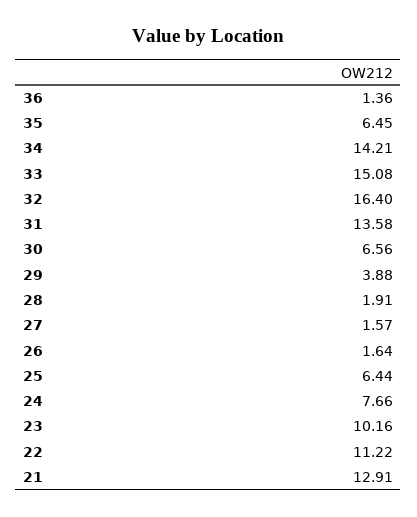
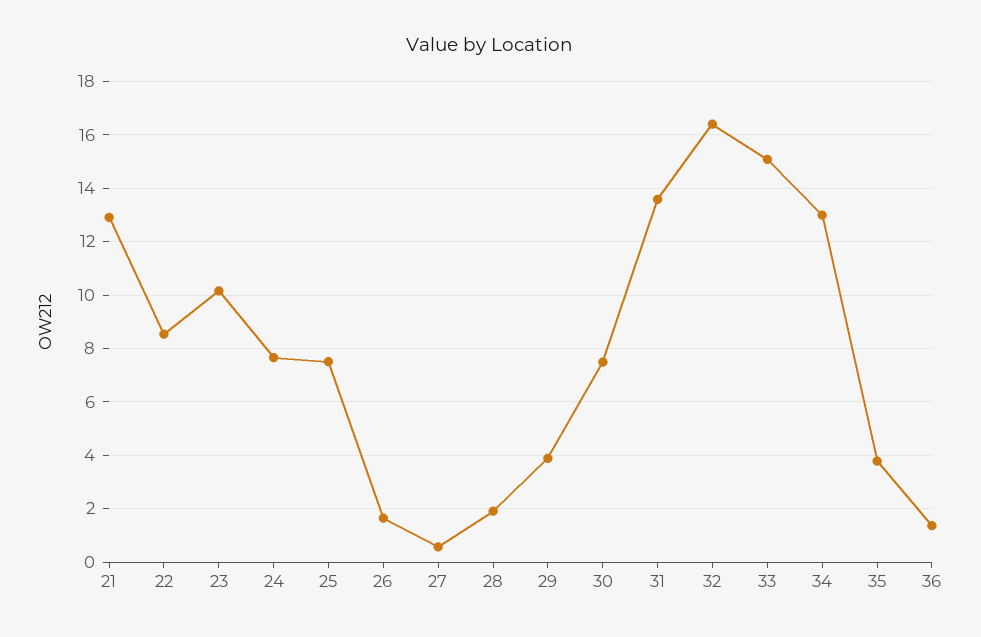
35: 6.45 -> 3.75
34: 14.21 -> 13
30: 6.56 -> 7.5
27: 1.57 -> 0.5
25: 6.44 -> 7.5
22: 11.22 -> 8.5

